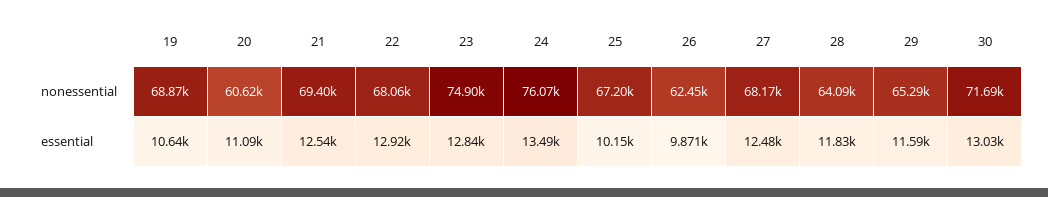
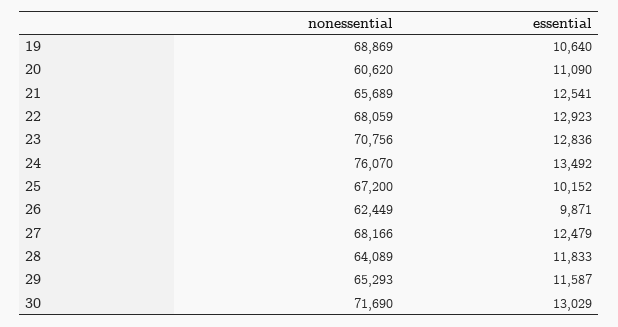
21, nonessential: 69400 -> 65689
23, nonessential: 74900 -> 70756

